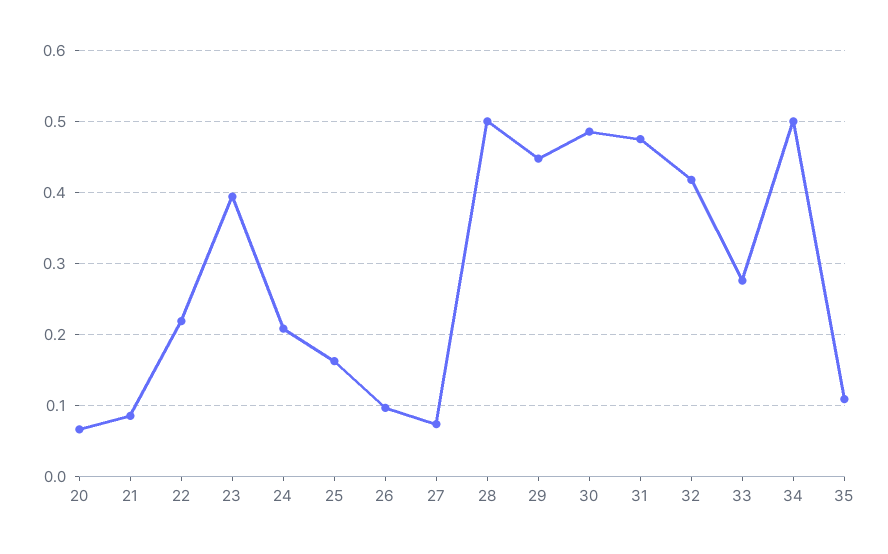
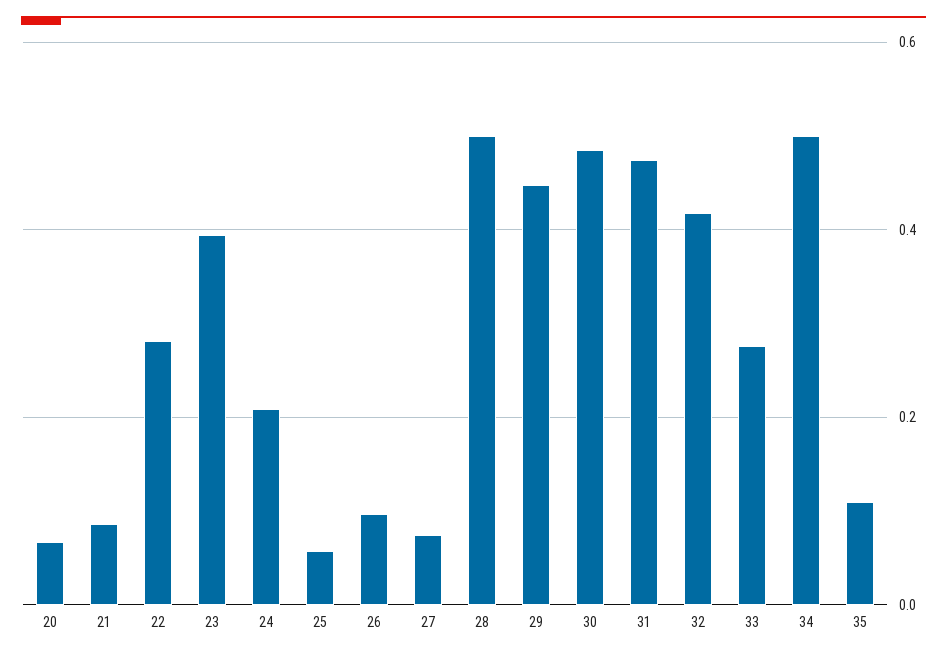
22: 0.22 -> 0.28
25: 0.16 -> 0.06

